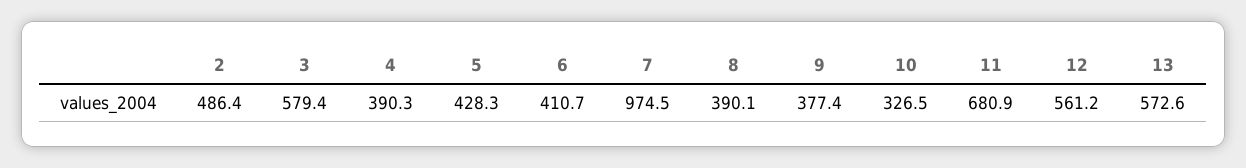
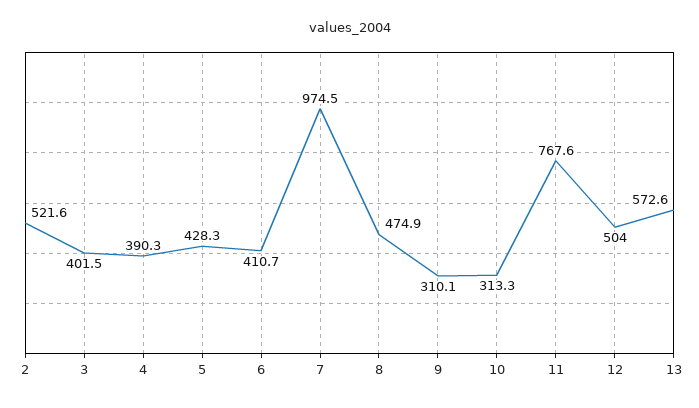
2: 486.4 -> 521.6
3: 579.4 -> 401.5
8: 390.1 -> 474.9
9: 377.4 -> 310.1
10: 326.5 -> 313.3
11: 680.9 -> 767.6
12: 561.2 -> 504

